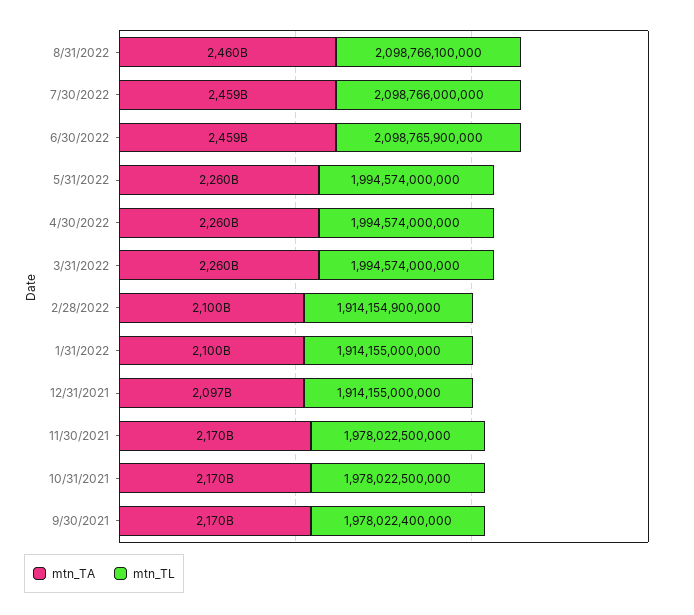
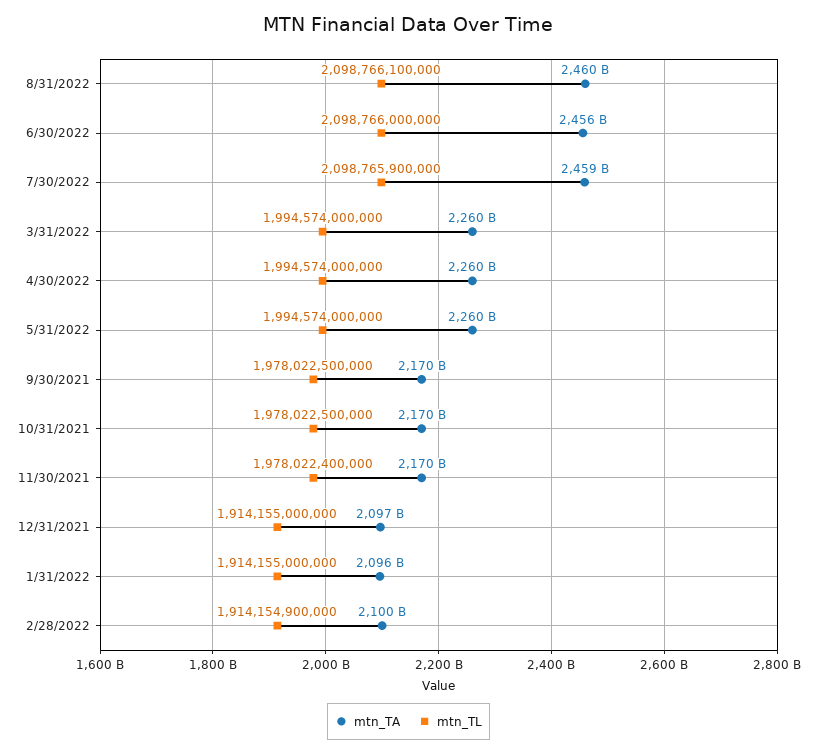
mtn_TL, 7/30/2022: 2098766000000 -> 2098765900000
mtn_TA, 6/30/2022: 2459000000000 -> 2456000000000
mtn_TL, 6/30/2022: 2098765900000 -> 2098766000000
mtn_TA, 1/31/2022: 2100000000000 -> 2096000000000
mtn_TL, 11/30/2021: 1978022500000 -> 1978022400000
mtn_TL, 9/30/2021: 1978022400000 -> 1978022500000

